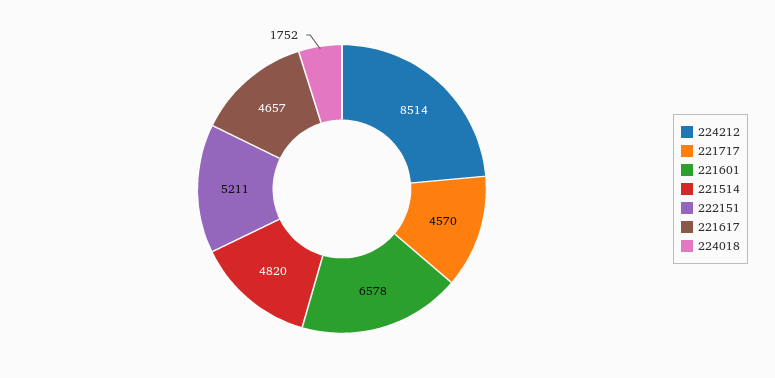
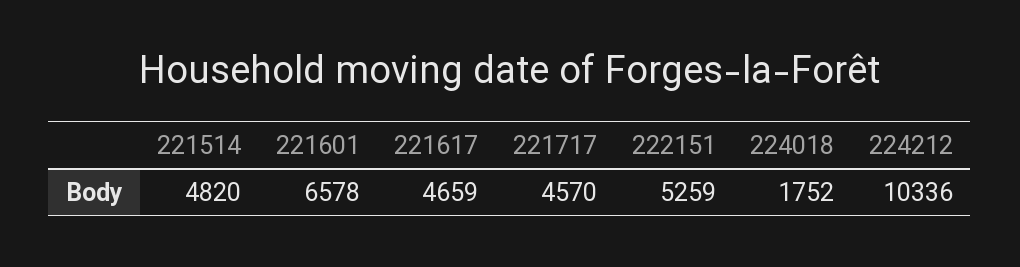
224212: 8514 -> 10336
222151: 5211 -> 5259
221617: 4657 -> 4659

